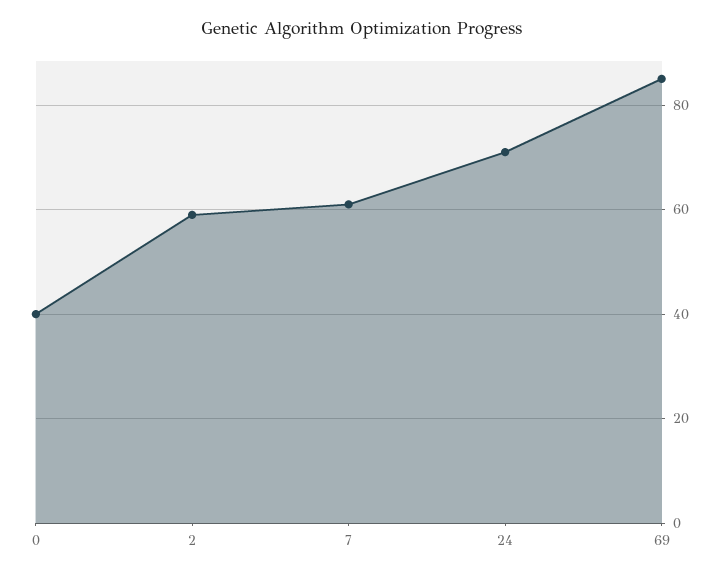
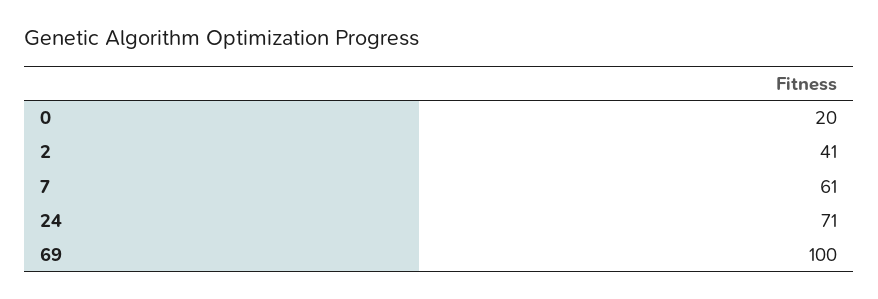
0: 40 -> 20
2: 60 -> 41
69: 85 -> 100

